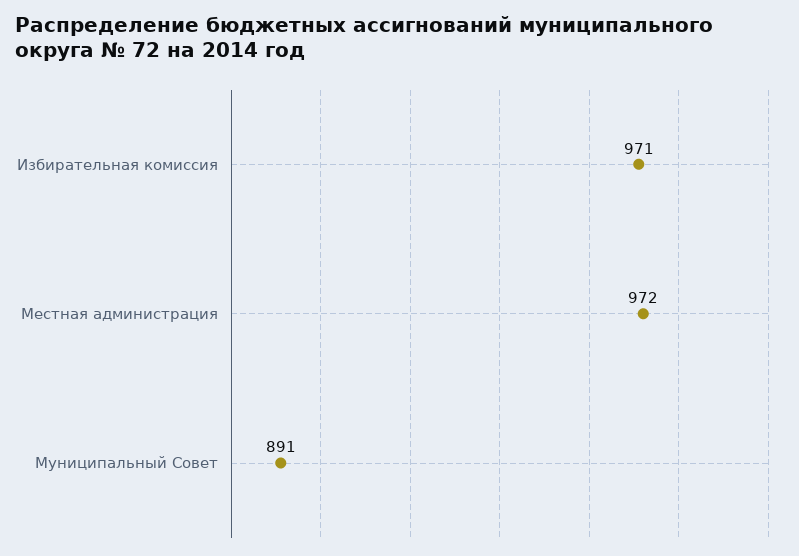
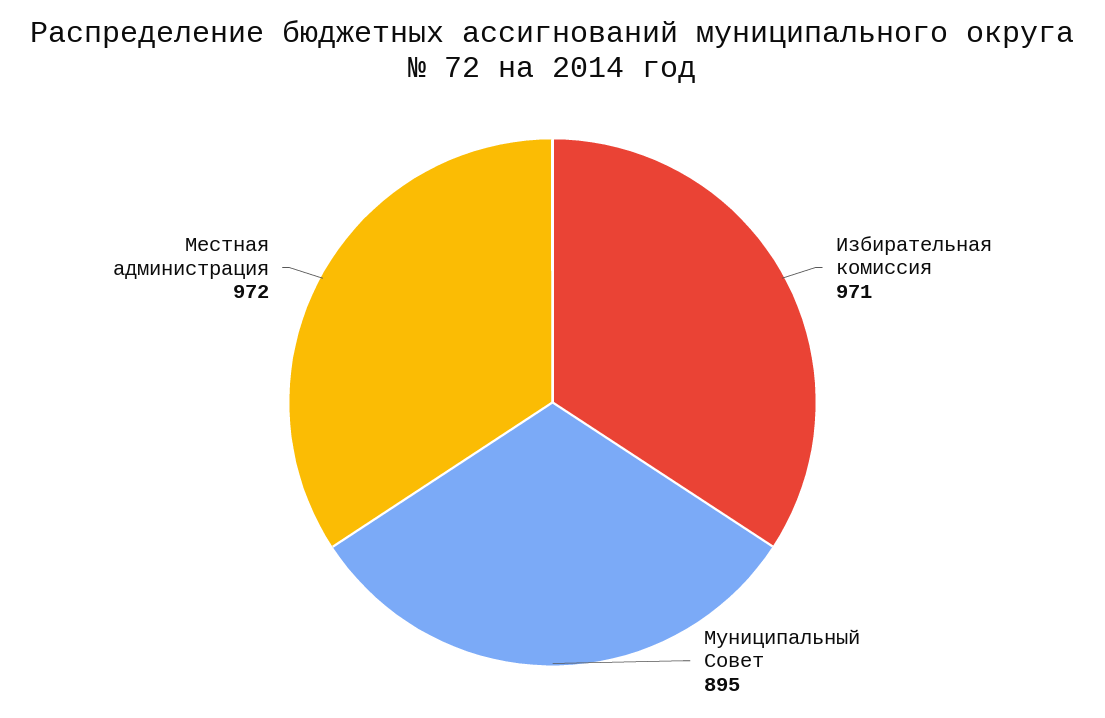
Муниципальный Совет: 891 -> 895

